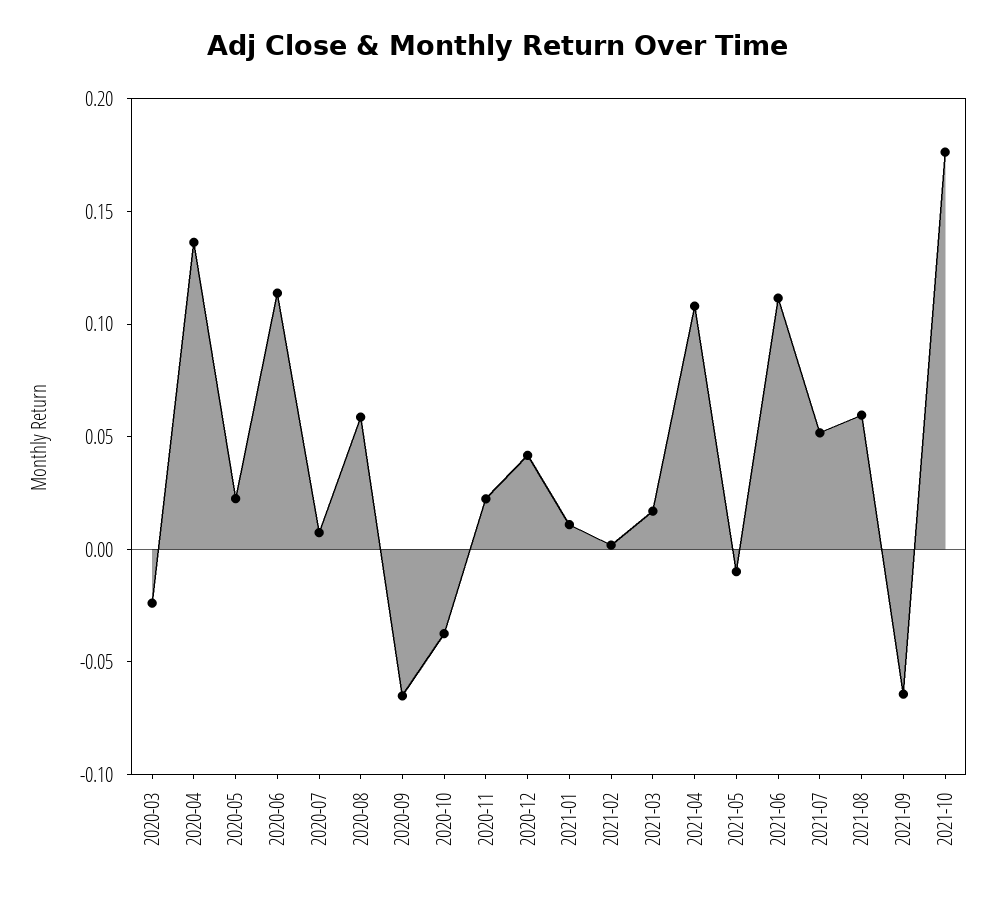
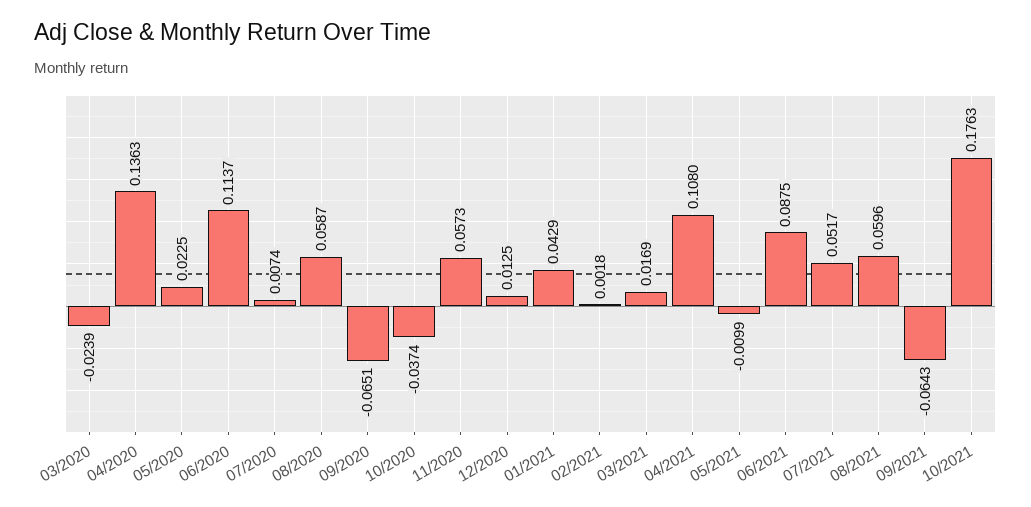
2020-11: 0.02 -> 0.0573
2020-12: 0.04 -> 0.0125
2021-01: 0.01 -> 0.0429
2021-06: 0.11 -> 0.0875

